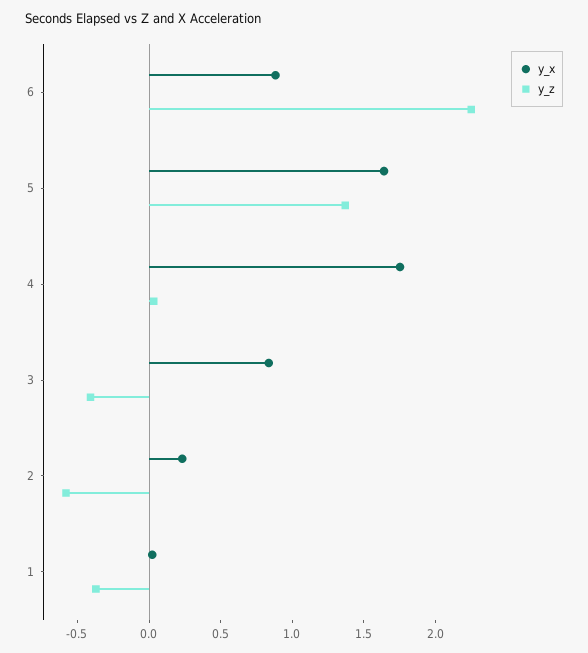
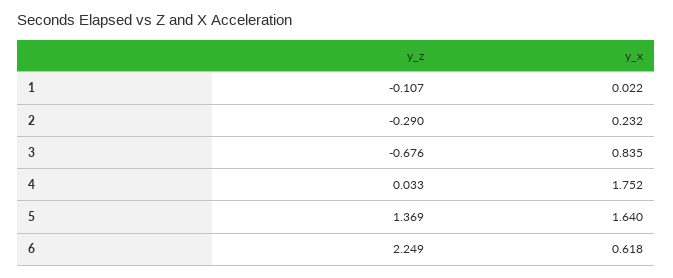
y_x, 6: 0.9 -> 0.618
y_z, 3: -0.4 -> -0.676
y_z, 2: -0.6 -> -0.29
y_z, 1: -0.4 -> -0.107

